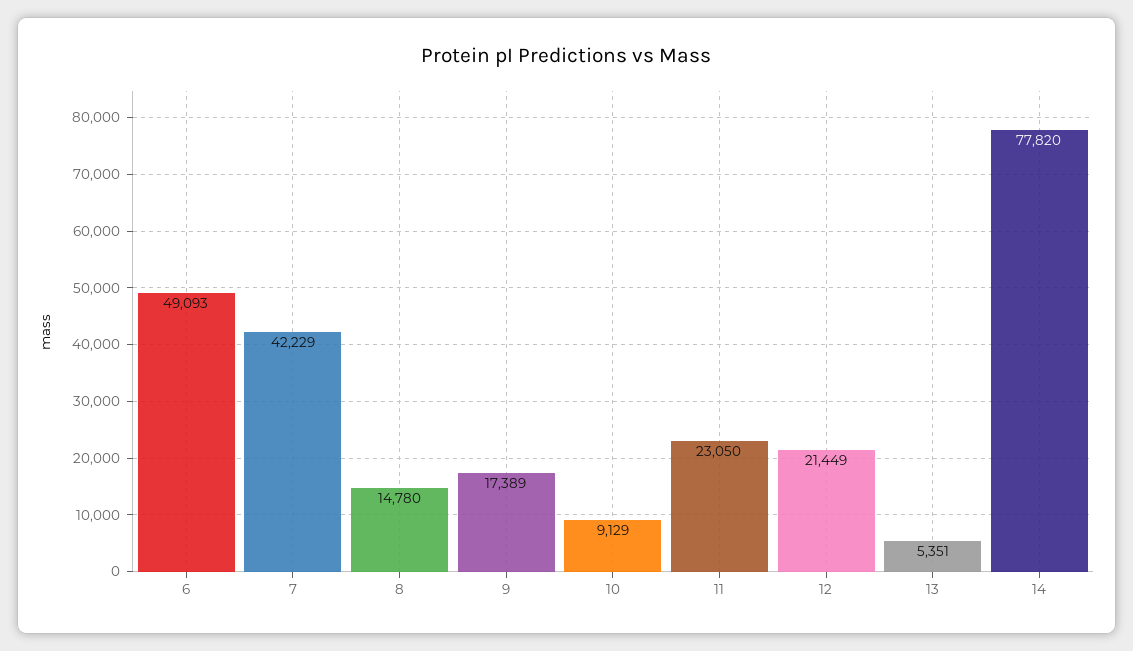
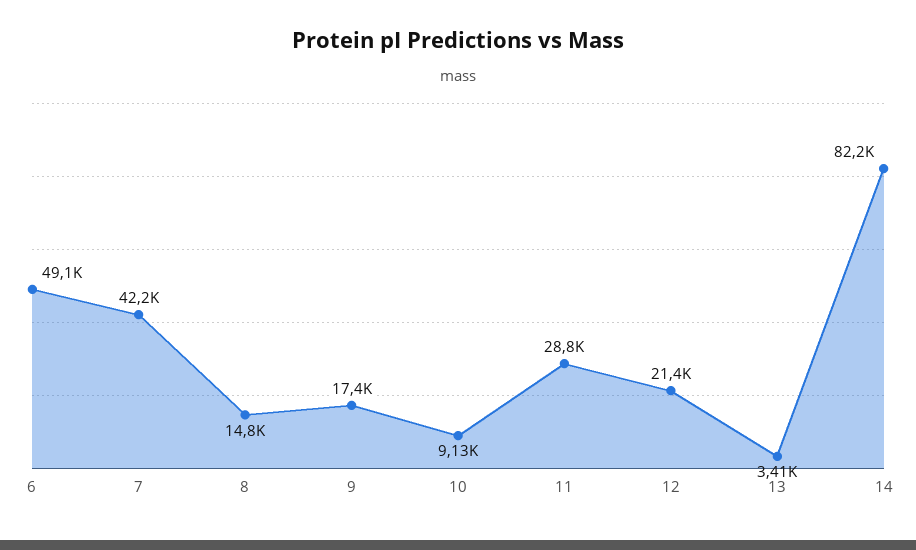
11: 23050 -> 28800
13: 5351 -> 3410
14: 77820 -> 82200

